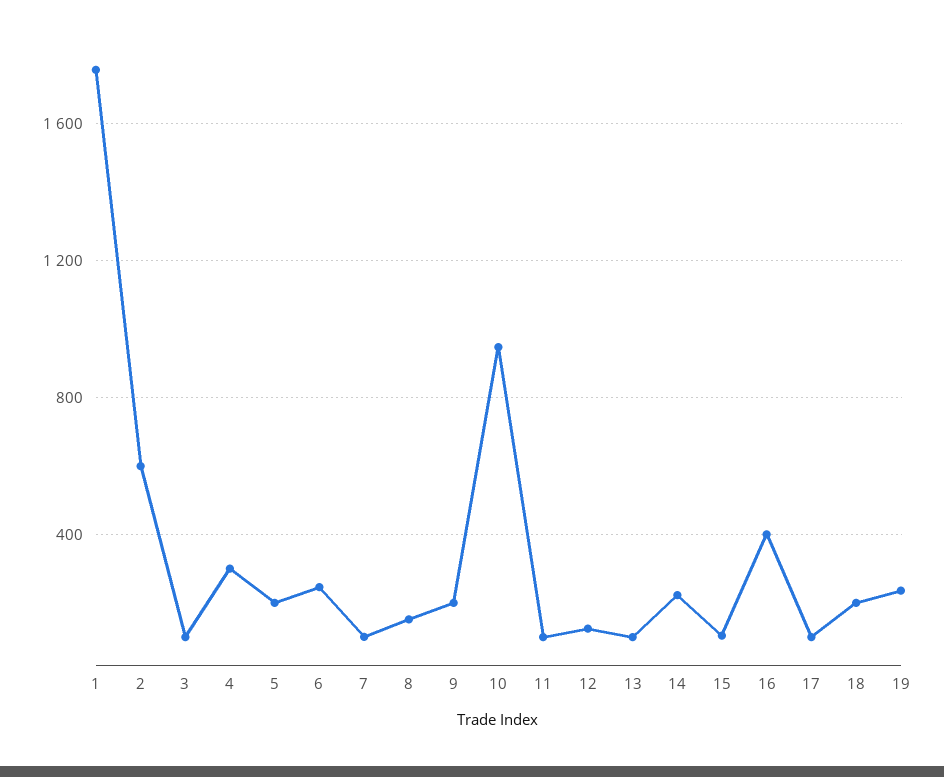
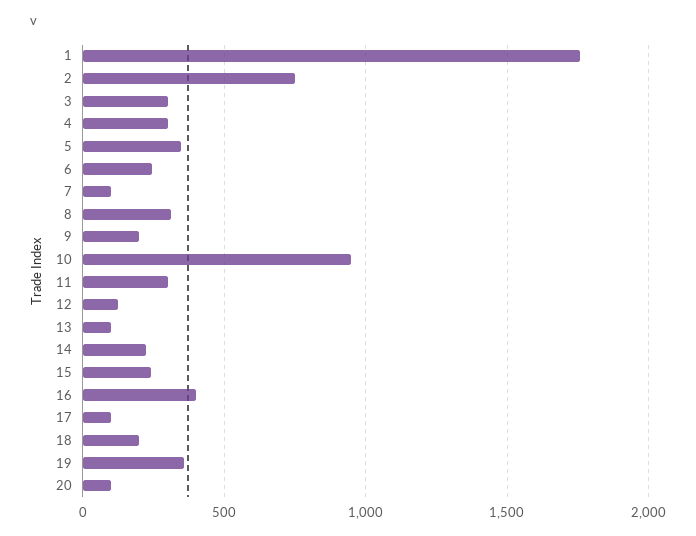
2: 600 -> 750
3: 100 -> 300
5: 200 -> 350
8: 150 -> 300
11: 100 -> 300
15: 100 -> 250
19: 250 -> 350
20: none -> 100

